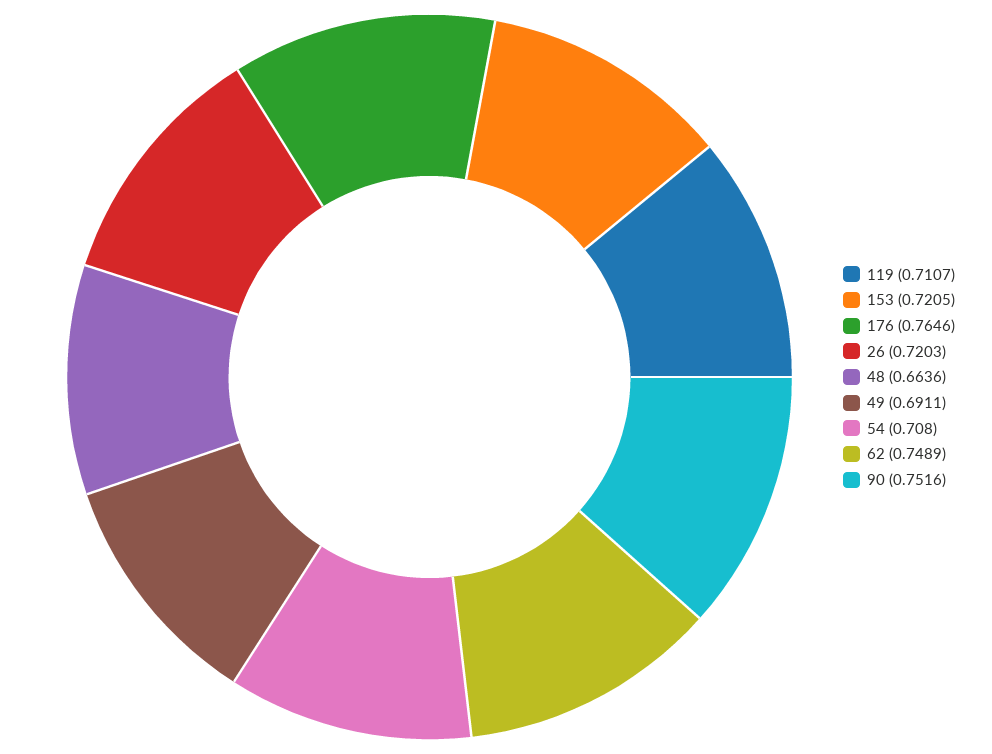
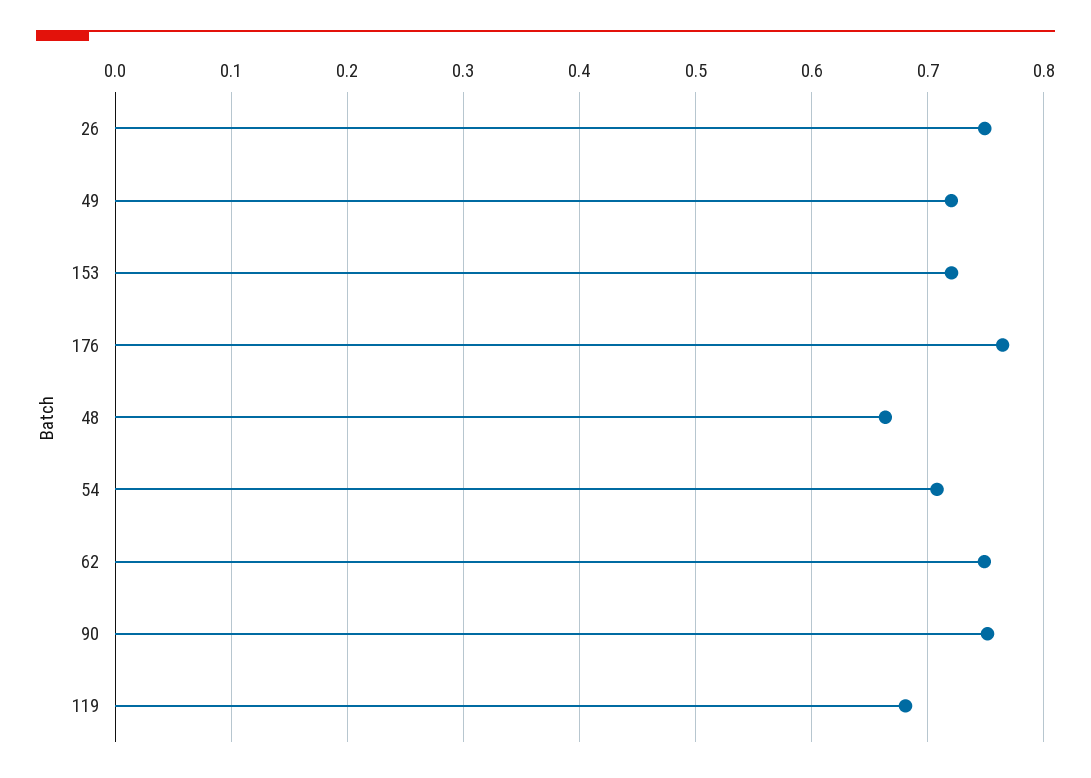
119: 0.7107 -> 0.68
26: 0.7203 -> 0.75
49: 0.6911 -> 0.72

